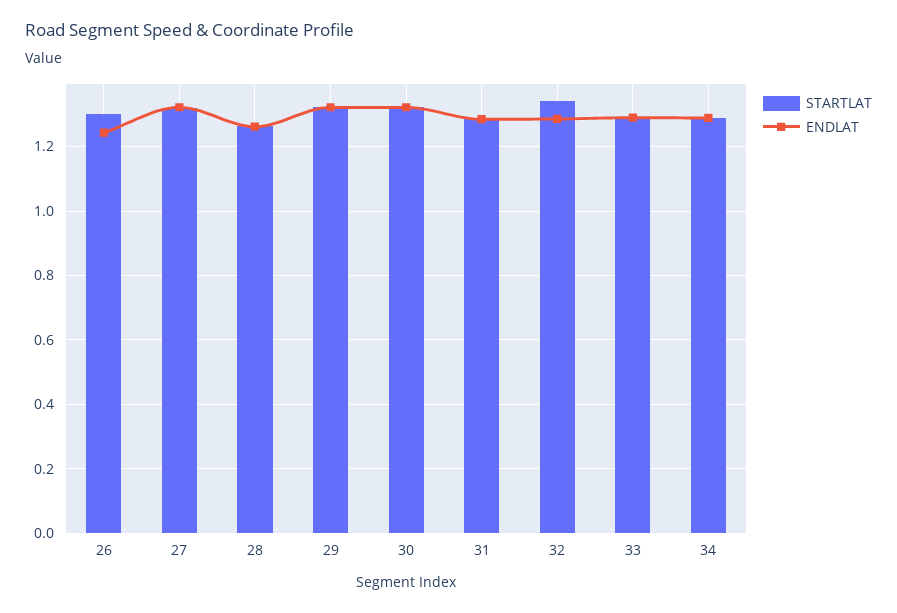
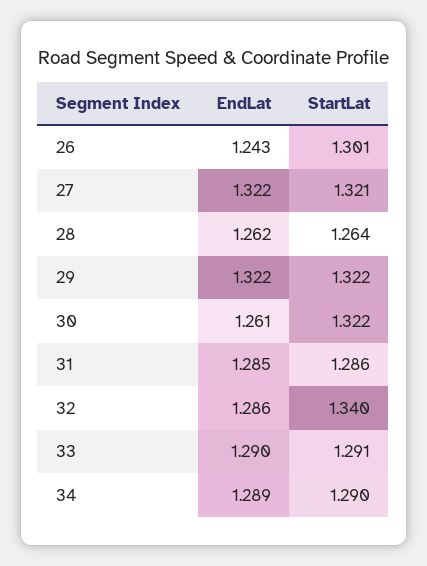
ENDLAT, 30: 1.32 -> 1.261

